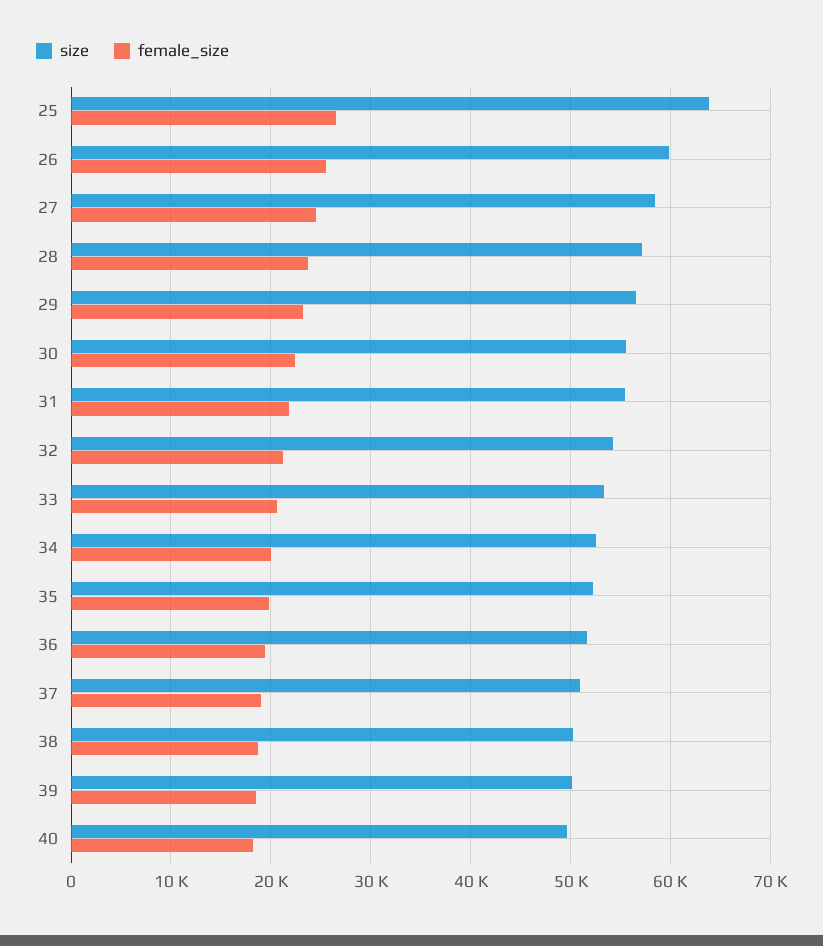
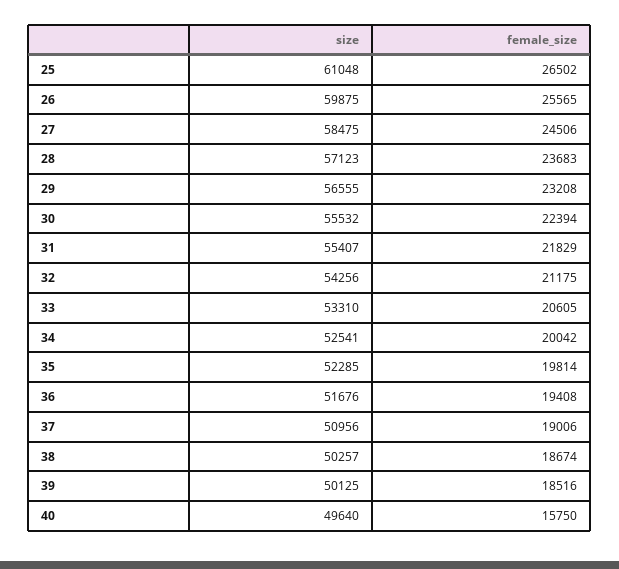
size, 25: 64000 -> 61048
female_size, 40: 18000 -> 15750

